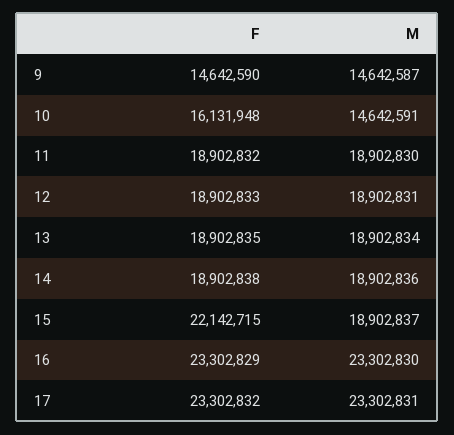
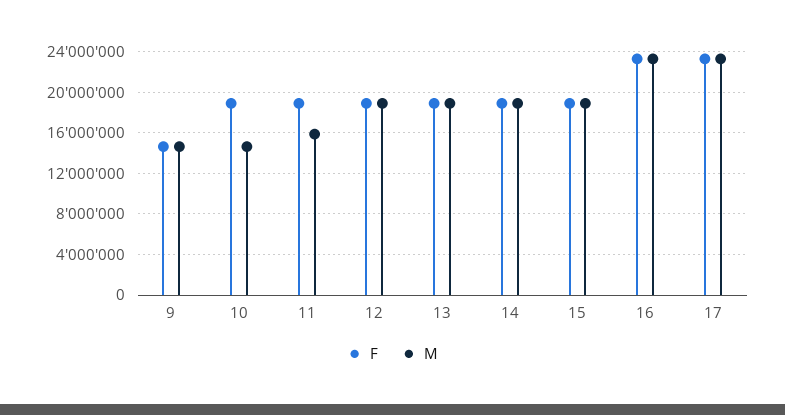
F, 10: 16131948 -> 19000000
M, 11: 18902830 -> 16000000
F, 15: 22142715 -> 19000000

